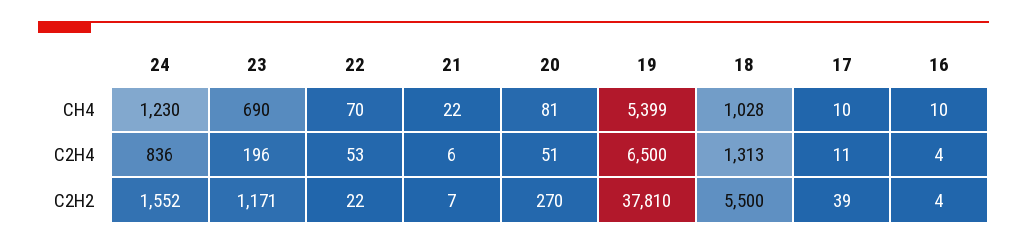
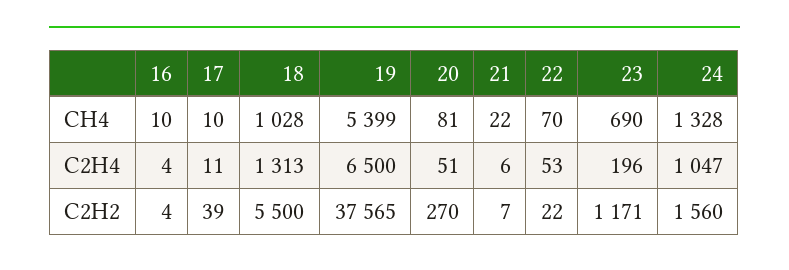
24, CH4: 1230 -> 1328
24, C2H4: 836 -> 1047
24, C2H2: 1552 -> 1560
19, C2H2: 37810 -> 37565

